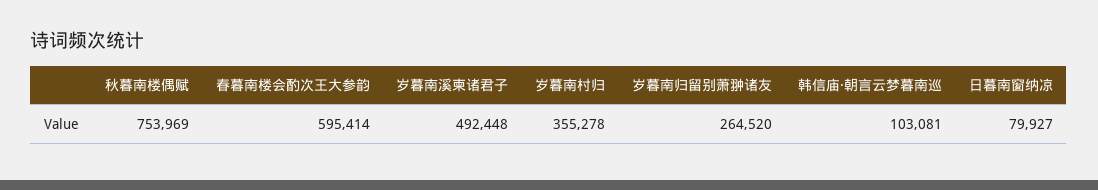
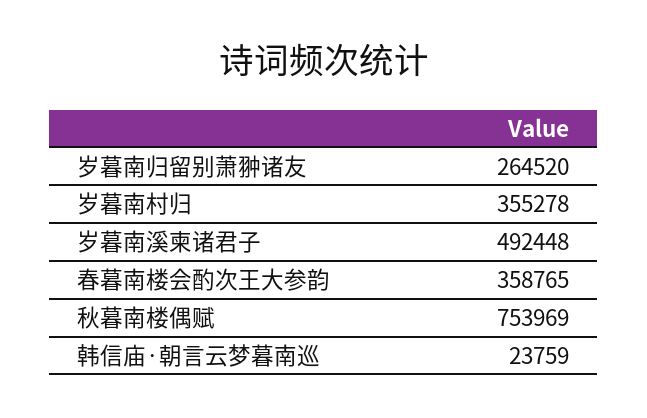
春暮南楼会酌次王大参韵: 595414 -> 358765
韩信庙·朝言云梦暮南巡: 103081 -> 23759
日暮南窗纳凉: 79927 -> none

